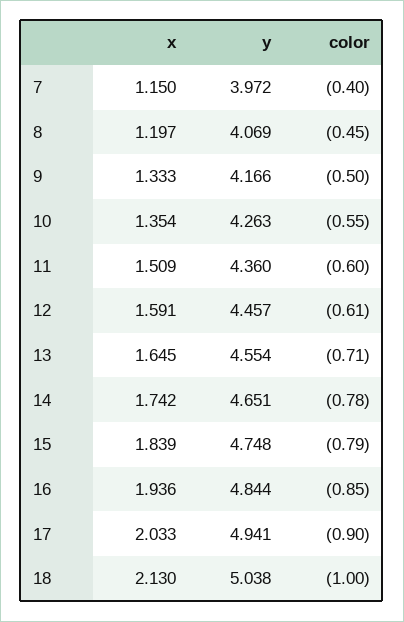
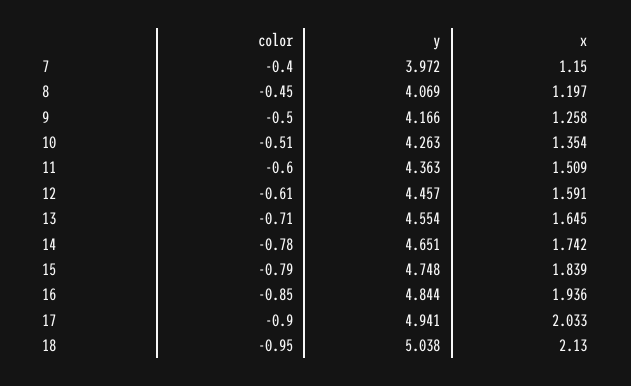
x, 9: 1.333 -> 1.258
color, 10: -0.55 -> -0.51
y, 11: 4.36 -> 4.363
color, 18: -1 -> -0.95

